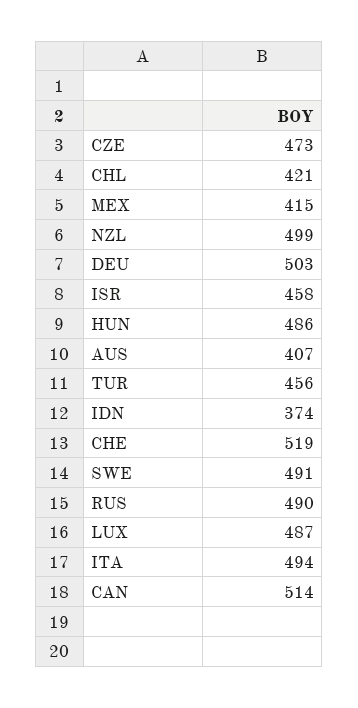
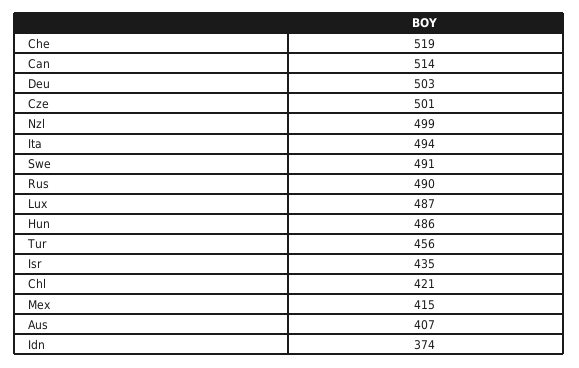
CZE: 473 -> 501
ISR: 458 -> 435

